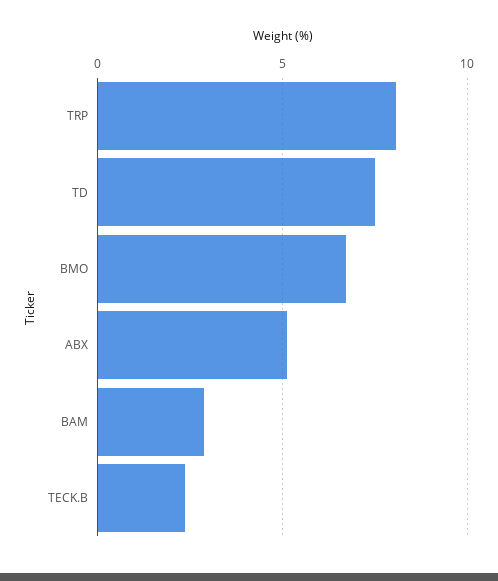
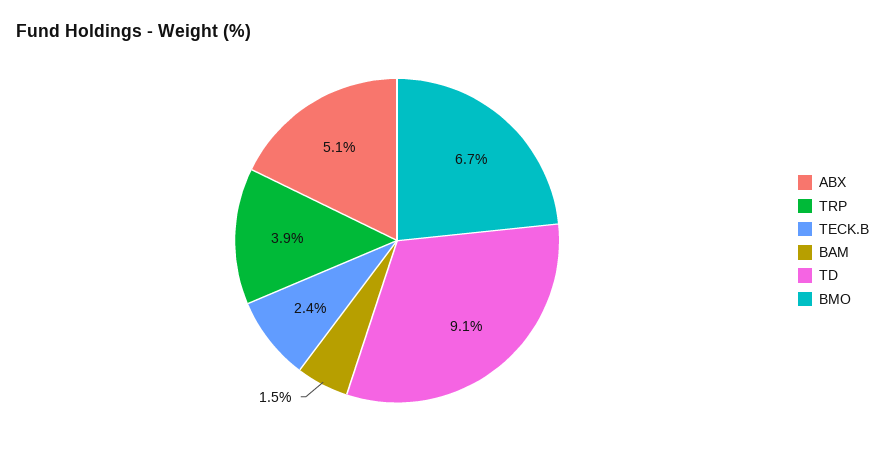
TRP: 8 -> 3.9
TD: 7.5 -> 9.1
BAM: 3 -> 1.5

